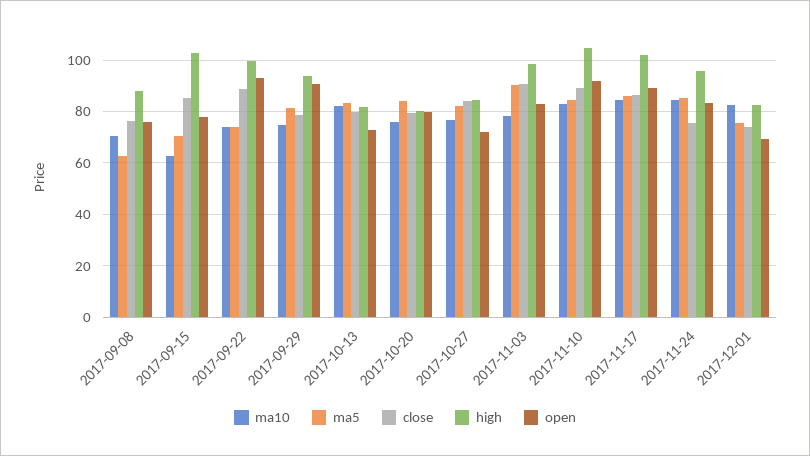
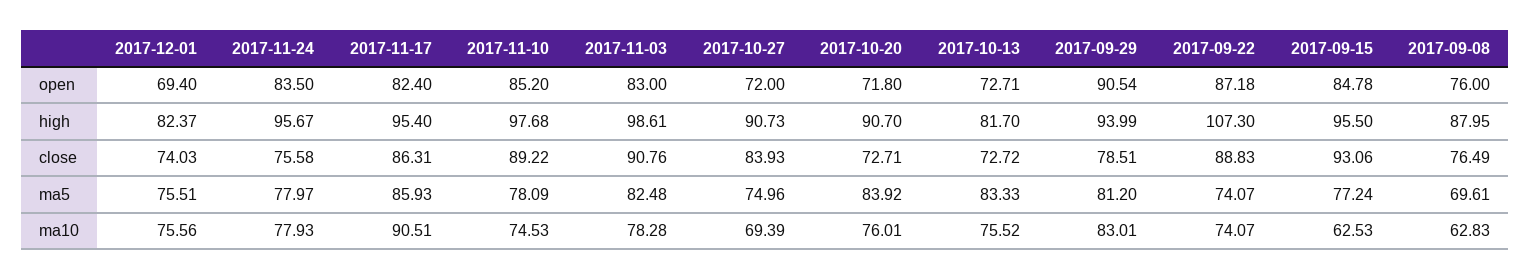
ma10, 2017-09-08: 70 -> 62.83
ma5, 2017-09-08: 62.5 -> 69.61
ma5, 2017-09-15: 70 -> 77.24
close, 2017-09-15: 85 -> 93.06
high, 2017-09-15: 102.5 -> 95.5
open, 2017-09-15: 77.5 -> 84.78
high, 2017-09-22: 100 -> 107.3
open, 2017-09-22: 92.5 -> 87.18
ma10, 2017-09-29: 75 -> 83.01
ma10, 2017-10-13: 82.5 -> 75.52
close, 2017-10-13: 80 -> 72.72
close, 2017-10-20: 80 -> 72.71
high, 2017-10-20: 80 -> 90.7
open, 2017-10-20: 80 -> 71.8
ma10, 2017-10-27: 77.5 -> 69.39
ma5, 2017-10-27: 82.5 -> 74.96
high, 2017-10-27: 85 -> 90.73
ma5, 2017-11-03: 90 -> 82.48
ma10, 2017-11-10: 82.5 -> 74.53
ma5, 2017-11-10: 85 -> 78.09
high, 2017-11-10: 105 -> 97.68
open, 2017-11-10: 92.5 -> 85.2
ma10, 2017-11-17: 85 -> 90.51
high, 2017-11-17: 102.5 -> 95.4
open, 2017-11-17: 90 -> 82.4
ma10, 2017-11-24: 85 -> 77.93
ma5, 2017-11-24: 85 -> 77.97
ma10, 2017-12-01: 82.5 -> 75.56

